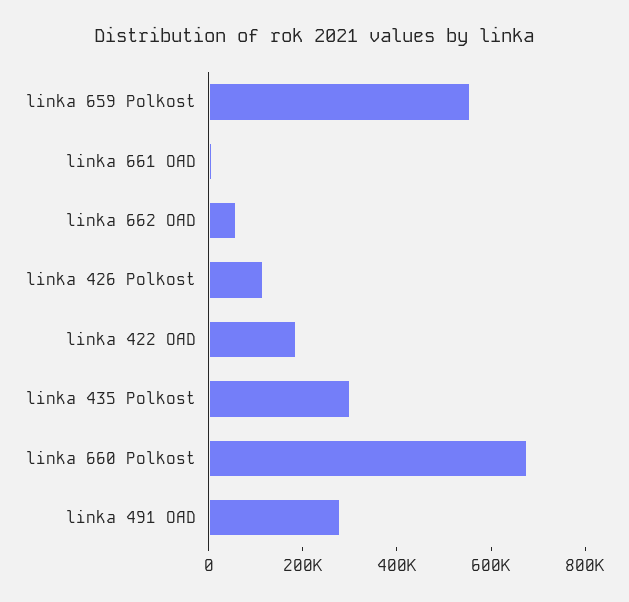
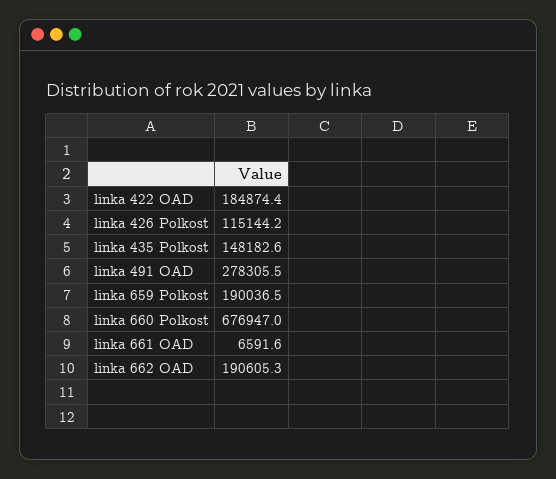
linka 659 Polkost: 550000 -> 190036.5
linka 662 OAD: 50000 -> 190605.3
linka 435 Polkost: 300000 -> 148182.6

